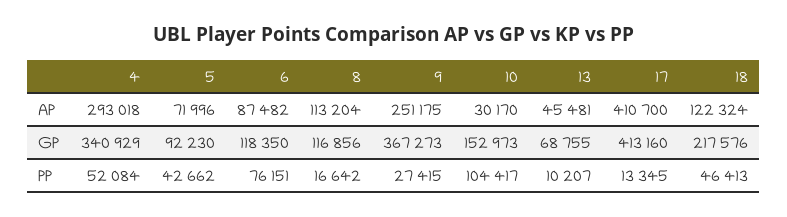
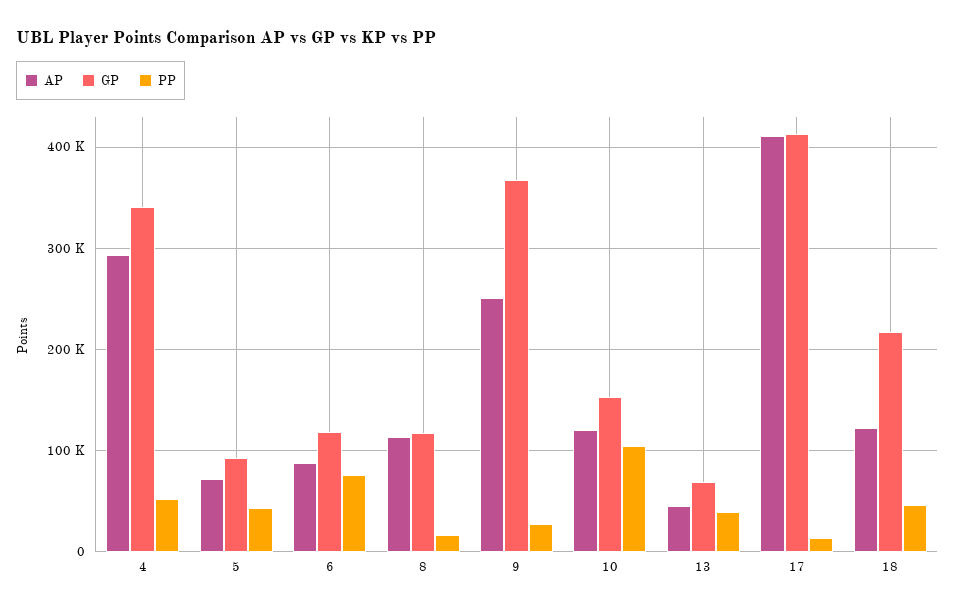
AP, 10: 30170 -> 120000
PP, 13: 10207 -> 40000

